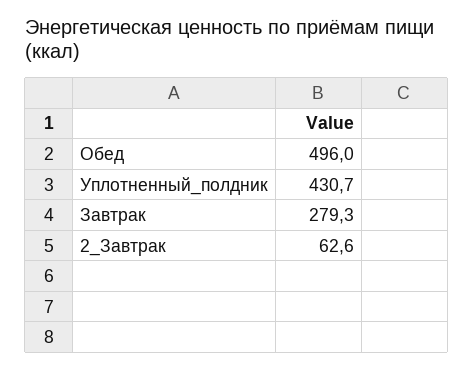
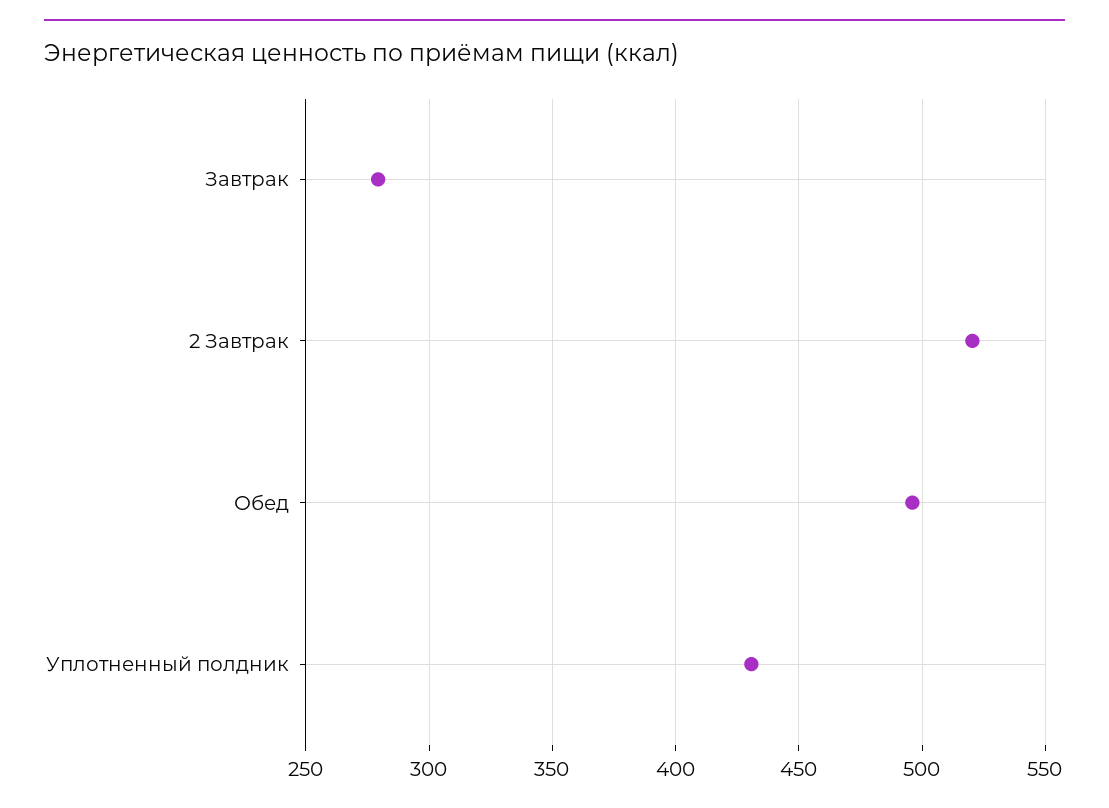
2_Завтрак: 62.6 -> 520

